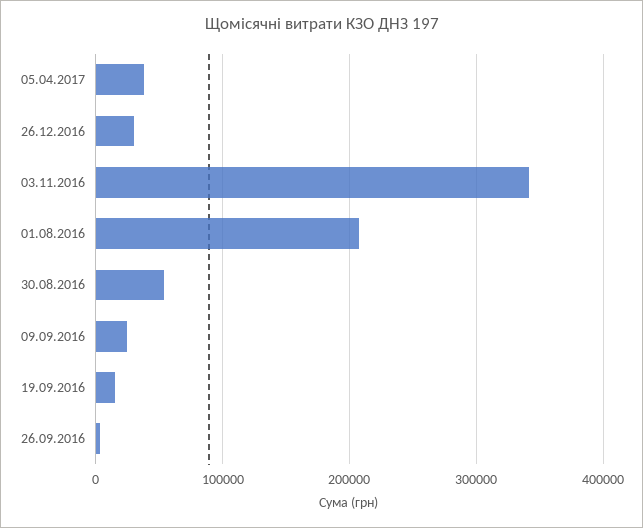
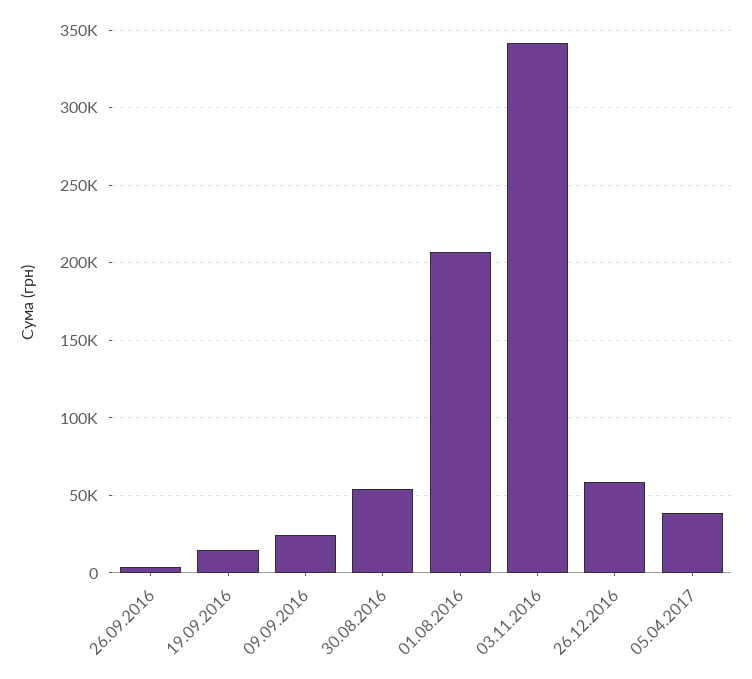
26.12.2016: 30000 -> 60000

